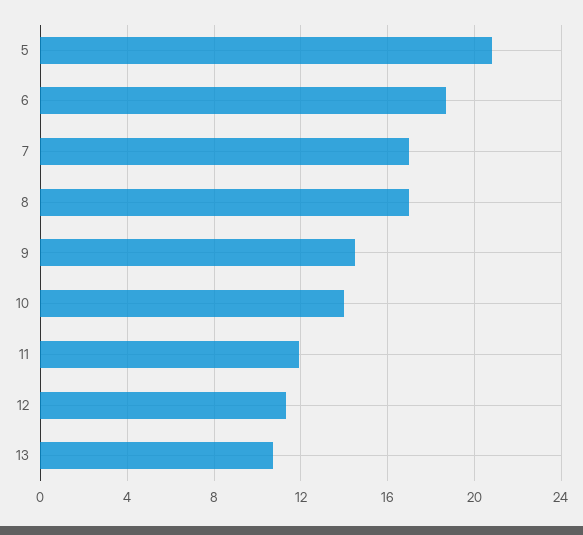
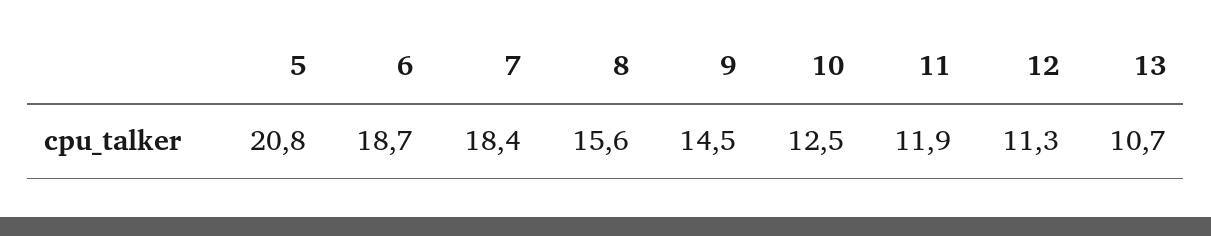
7: 17 -> 18.4
8: 17 -> 15.6
10: 14 -> 12.5

